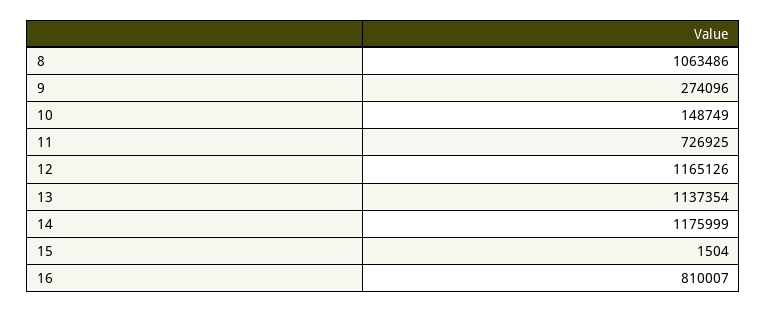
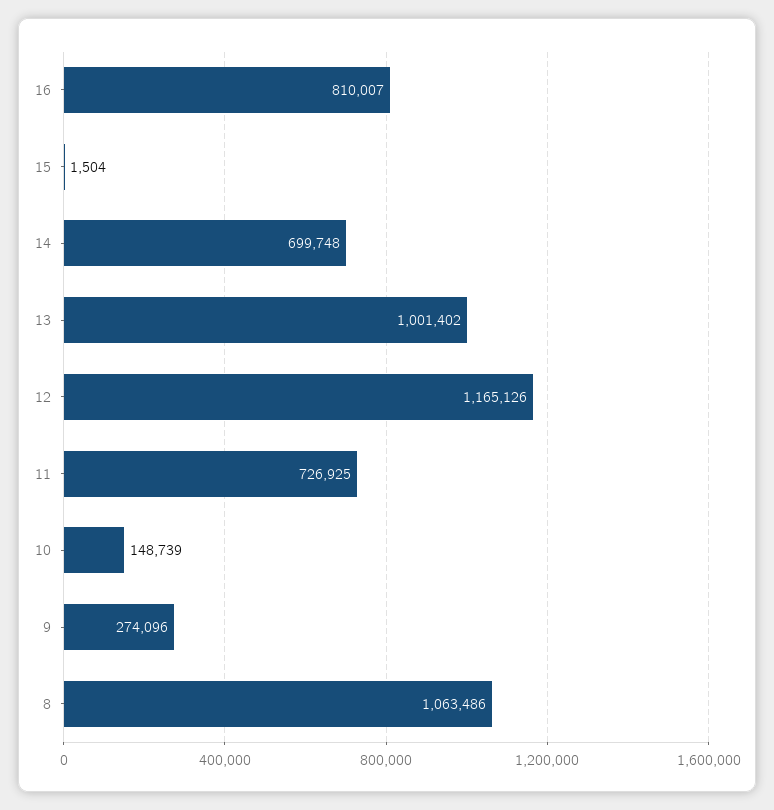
10: 148749 -> 148739
13: 1137354 -> 1001402
14: 1175999 -> 699748

